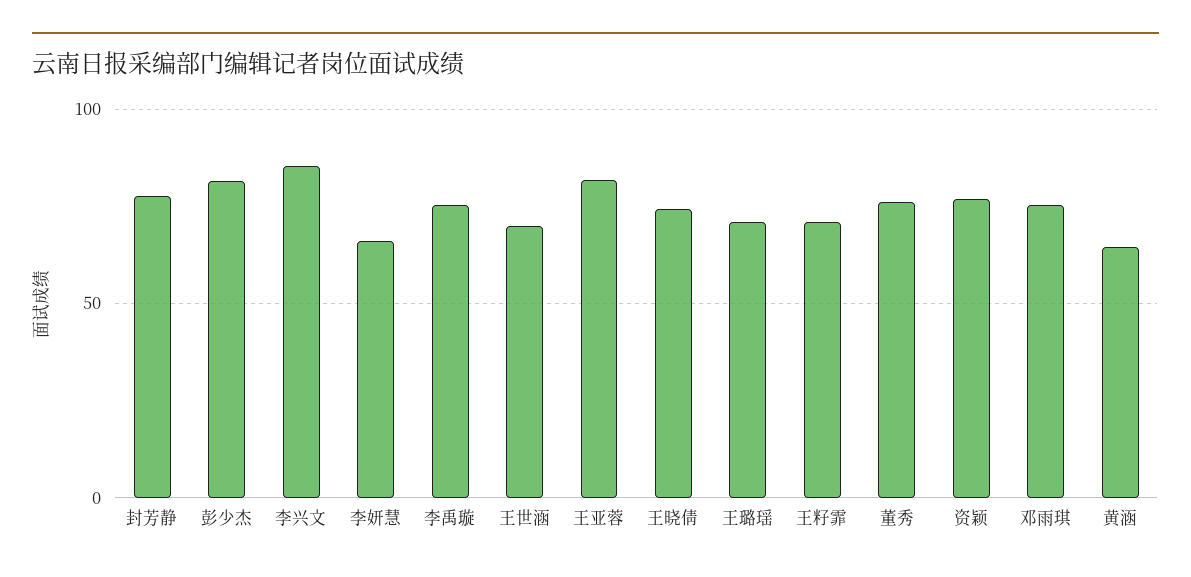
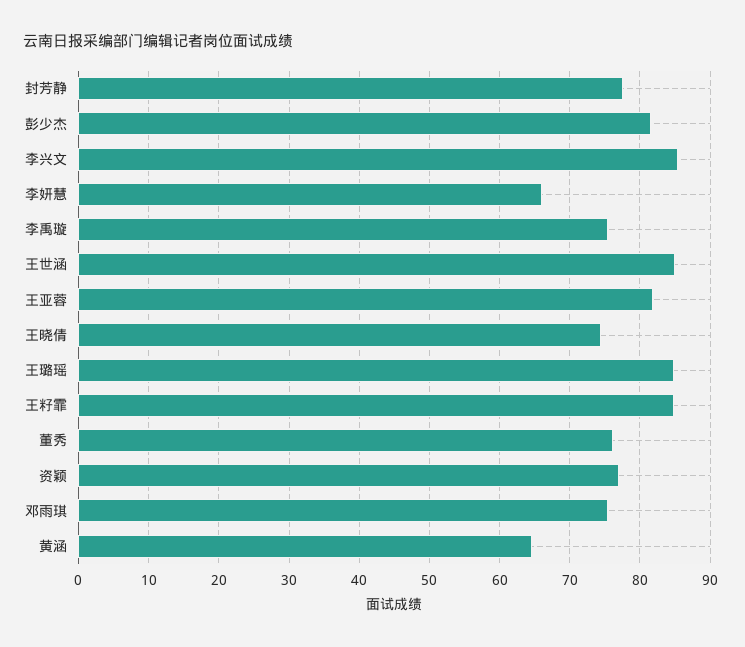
王世涵: 70 -> 85
王璐瑶: 70 -> 85
王籽霏: 70 -> 85

